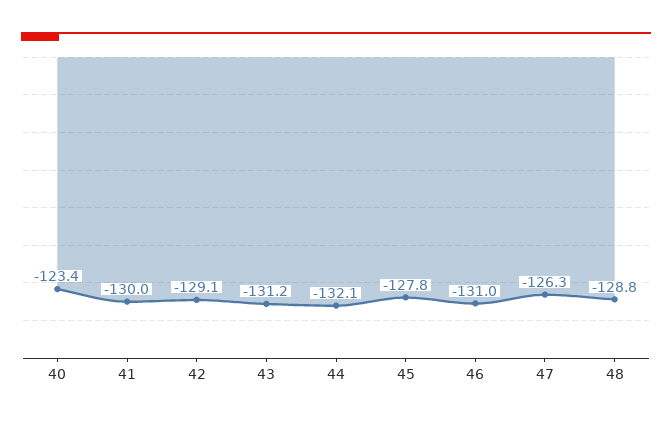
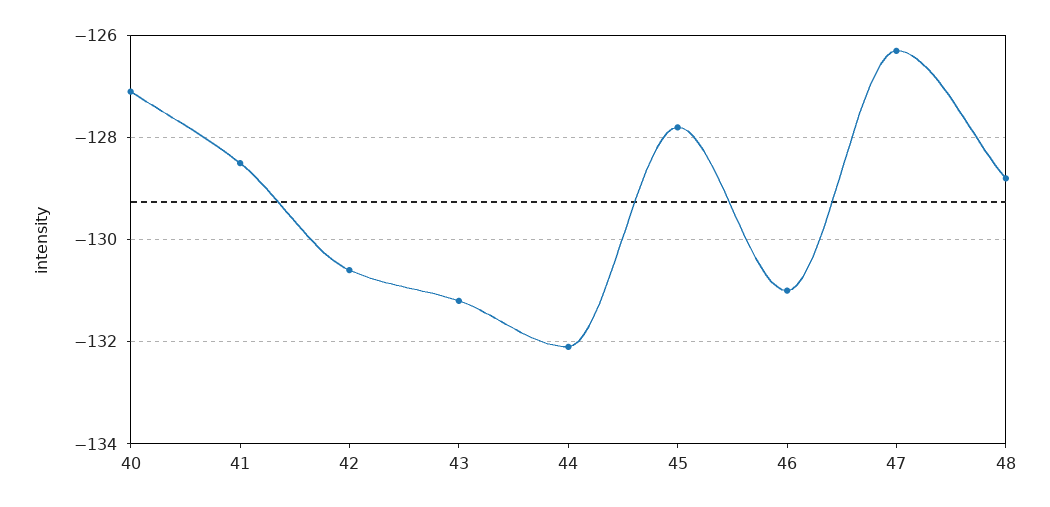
40: -123.4 -> -127
41: -130 -> -128.5
42: -129.1 -> -130.5

